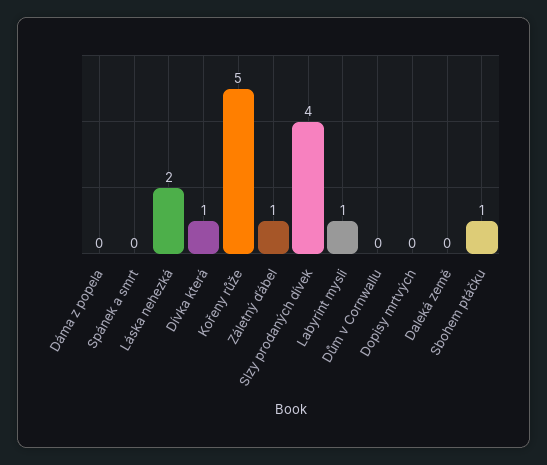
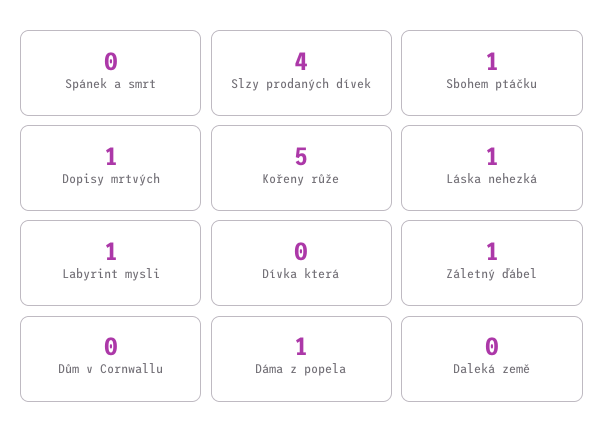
Dáma z popela: 0 -> 1
Láska nehezká: 2 -> 1
Dívka která: 1 -> 0
Dopisy mrtvých: 0 -> 1

